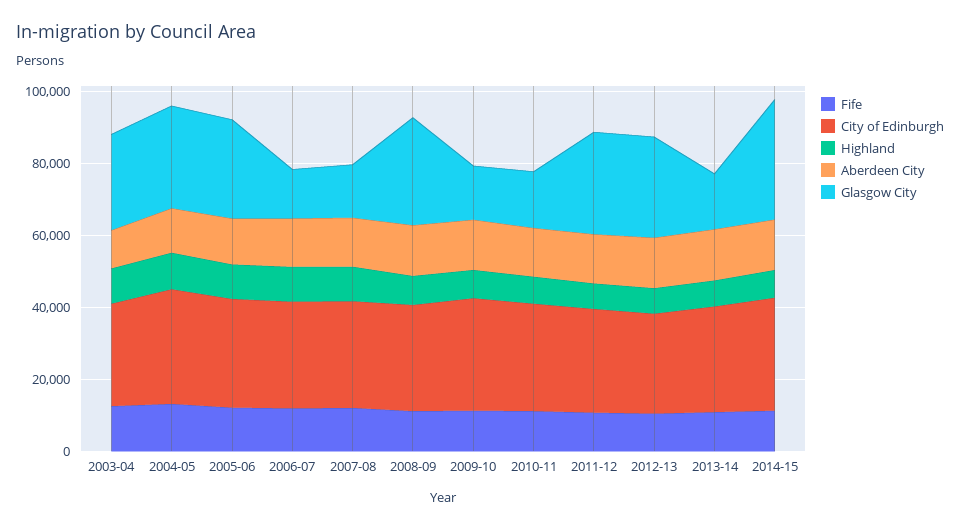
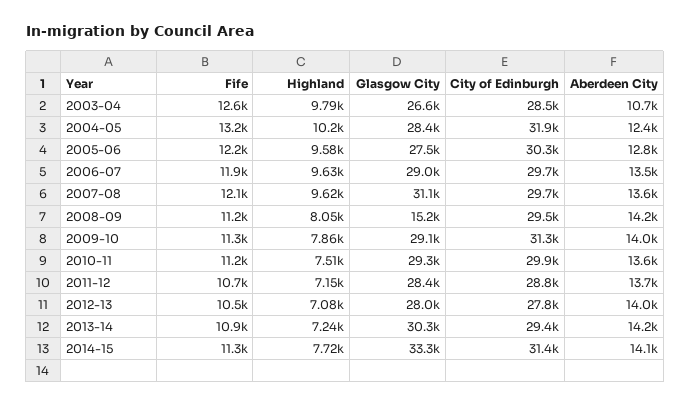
Glasgow City, 2006-07: 15000 -> 29000
Glasgow City, 2007-08: 15000 -> 31100
Glasgow City, 2008-09: 30000 -> 15200
Glasgow City, 2009-10: 15000 -> 29100
Glasgow City, 2010-11: 15000 -> 29300
Glasgow City, 2013-14: 15000 -> 30300

